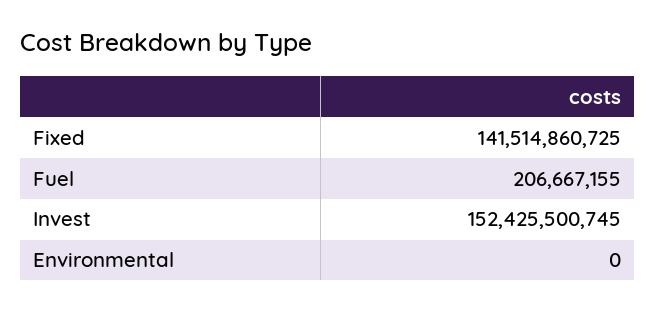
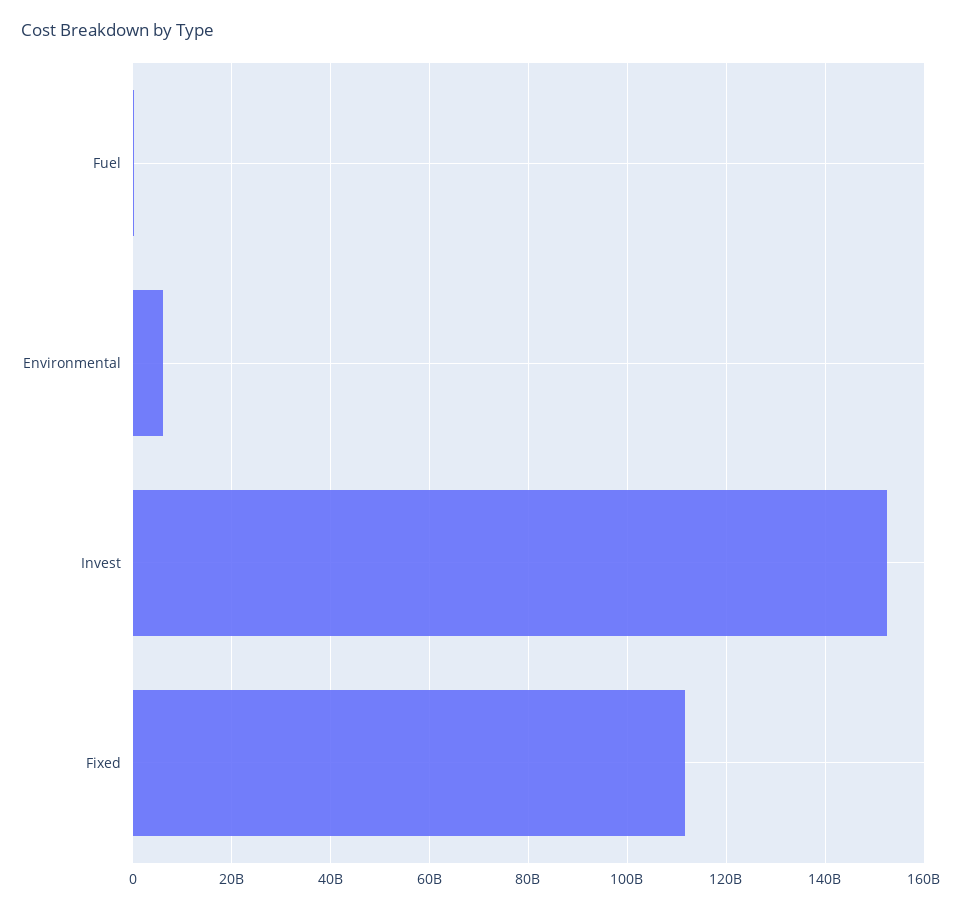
Fixed: 141514860725 -> 112000000000
Environmental: 0 -> 6000000000

